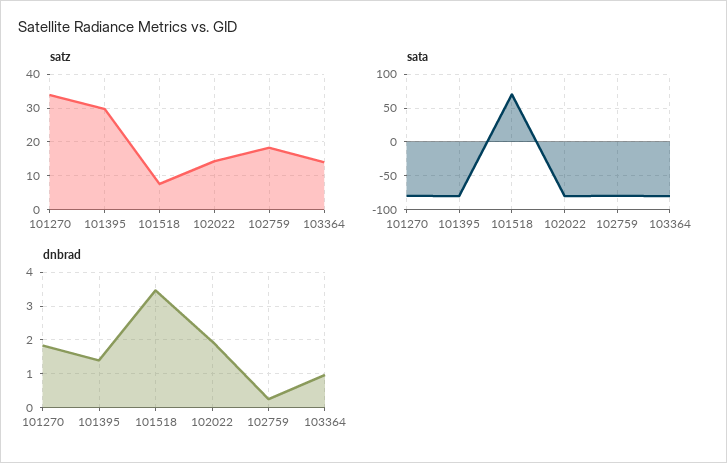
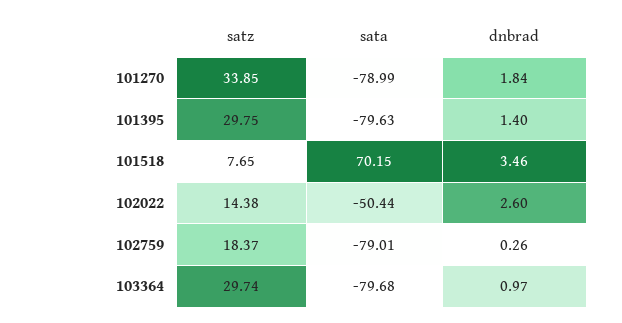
satz, 103364: 14 -> 29.74
sata, 102022: -80 -> -50.44
dnbrad, 102022: 2 -> 2.6

